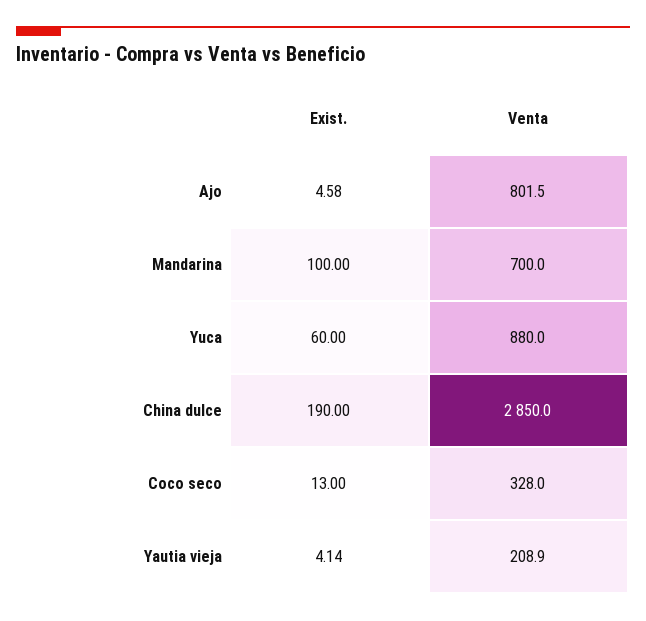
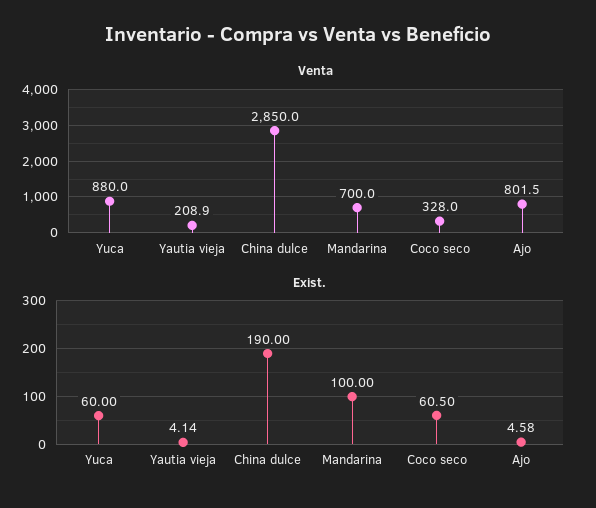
Exist., Coco seco: 13 -> 60.5

